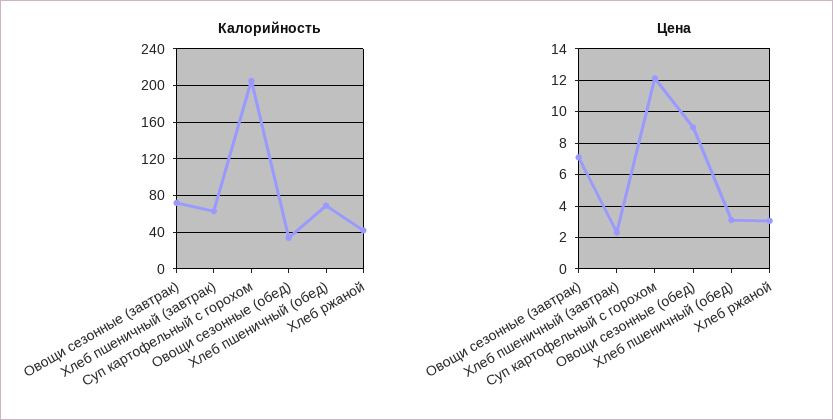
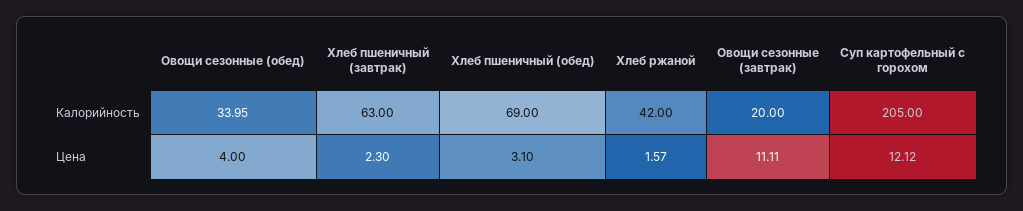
Калорийность, Овощи сезонные (завтрак): 70 -> 20
Цена, Овощи сезонные (завтрак): 7 -> 11.11
Цена, Овощи сезонные (обед): 9 -> 4
Цена, Хлеб ржаной: 3 -> 1.57

